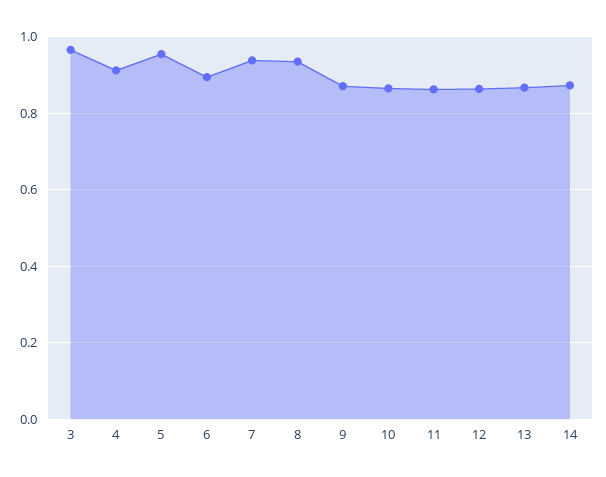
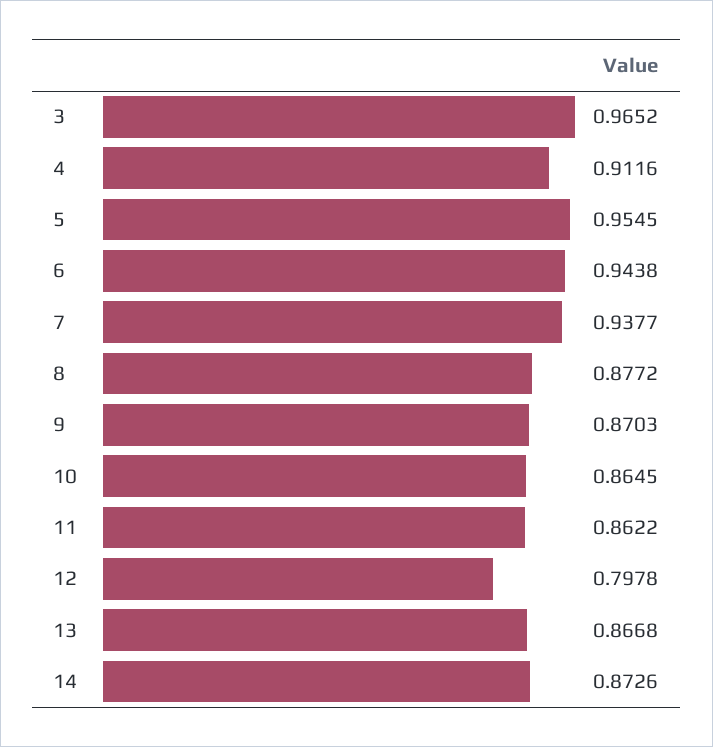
6: 0.9 -> 0.9438
8: 0.94 -> 0.8772
12: 0.86 -> 0.7978

